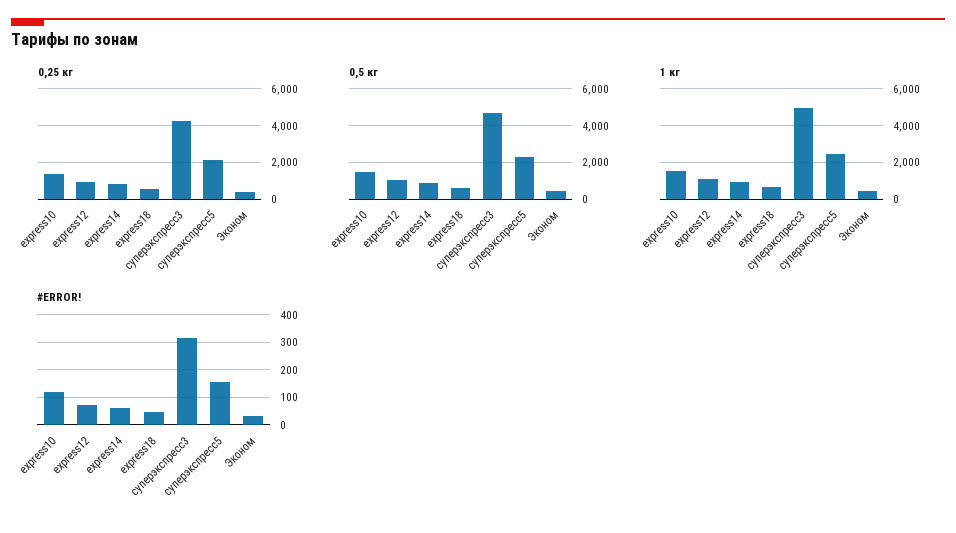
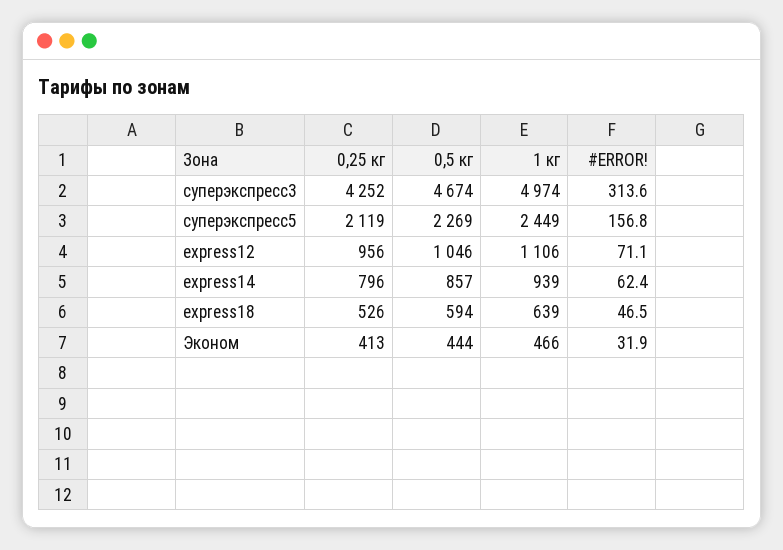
0,25 кг, express10: 1500 -> none
0,5 кг, express10: 1500 -> none
1 кг, express10: 1500 -> none
#ERROR!, express10: 125 -> none

